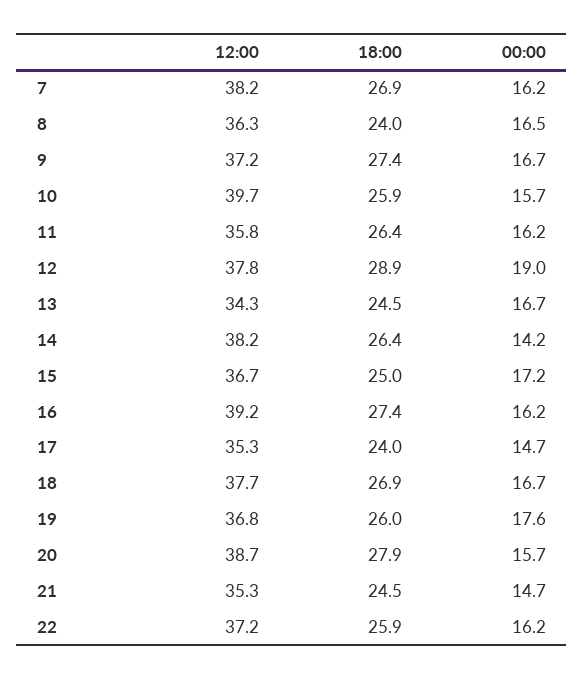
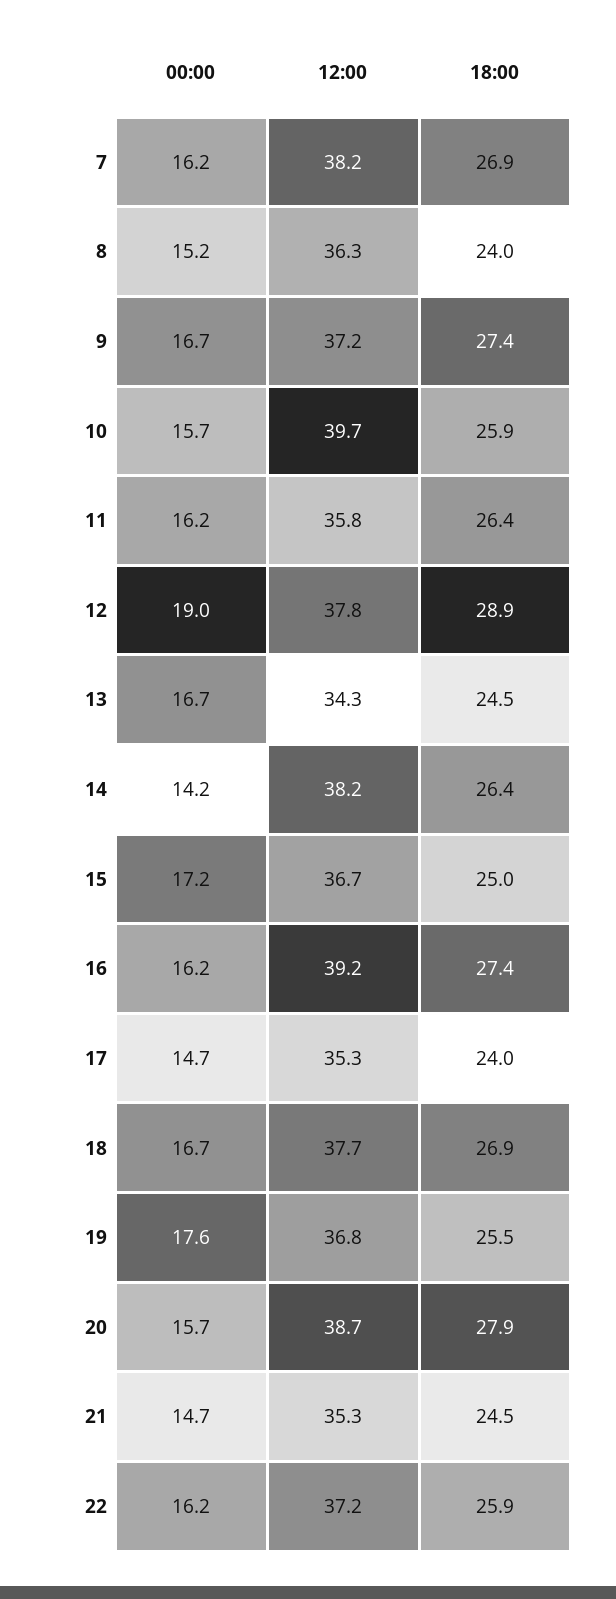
00:00, 8: 16.5 -> 15.2
18:00, 19: 26 -> 25.5

